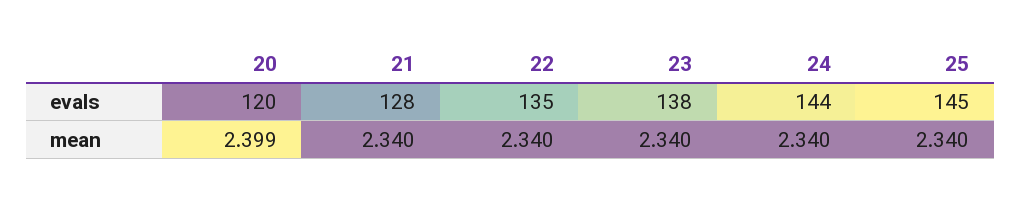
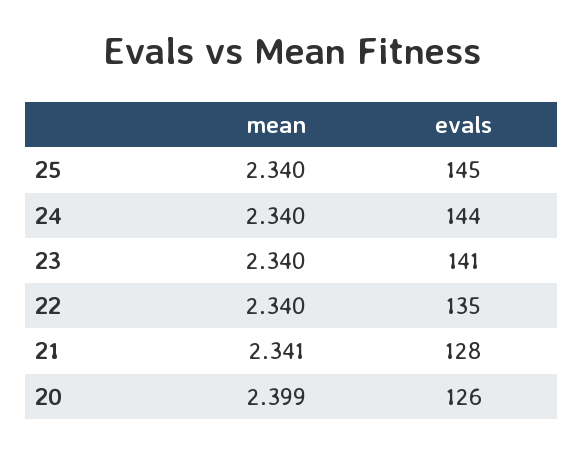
20, evals: 120 -> 126
23, evals: 138 -> 141
21, mean: 2.34 -> 2.341

